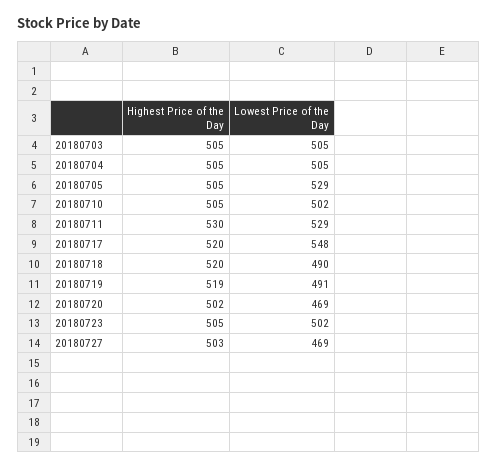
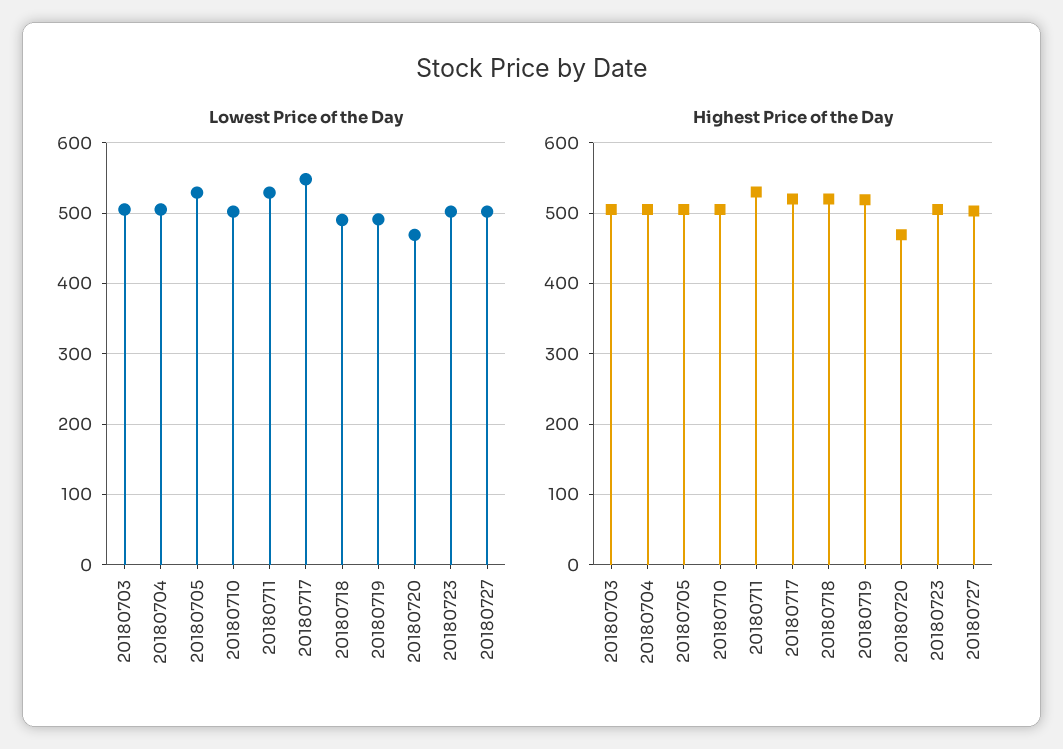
Highest Price of the Day, 20180720: 502 -> 470
Lowest Price of the Day, 20180727: 469 -> 500

